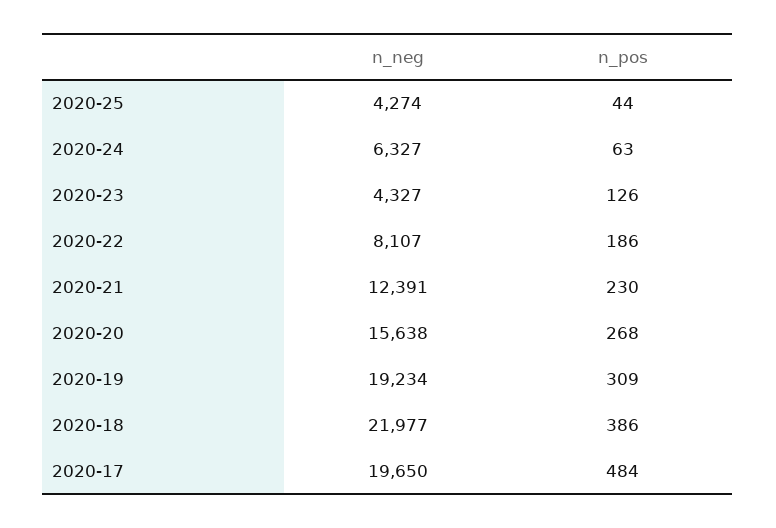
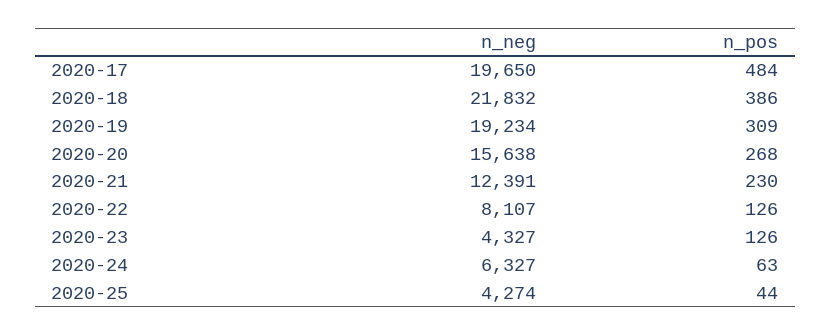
n_pos, 2020-22: 186 -> 126
n_neg, 2020-18: 21977 -> 21832

